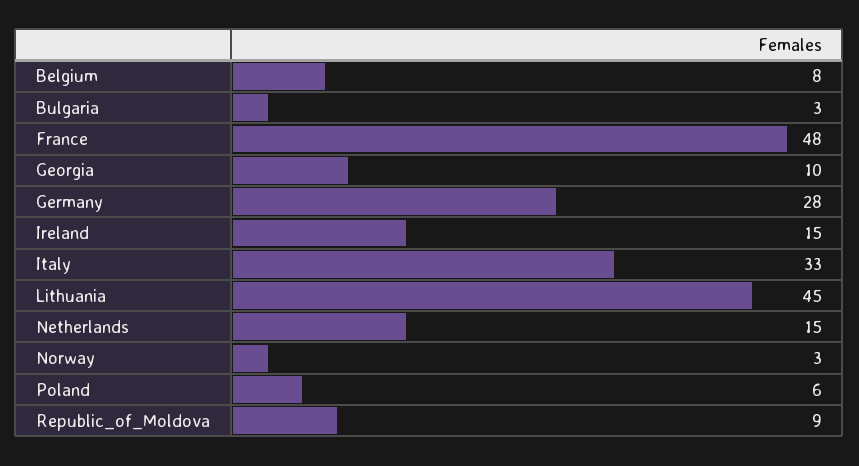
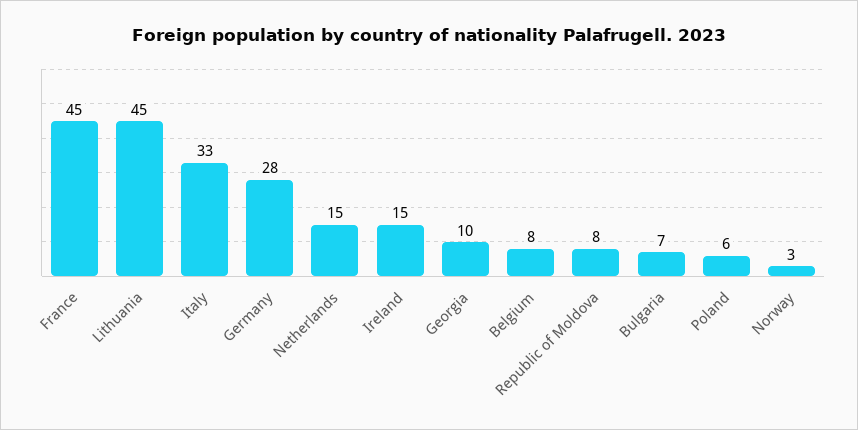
Bulgaria: 3 -> 7
France: 48 -> 45
Republic_of_Moldova: 9 -> 8

